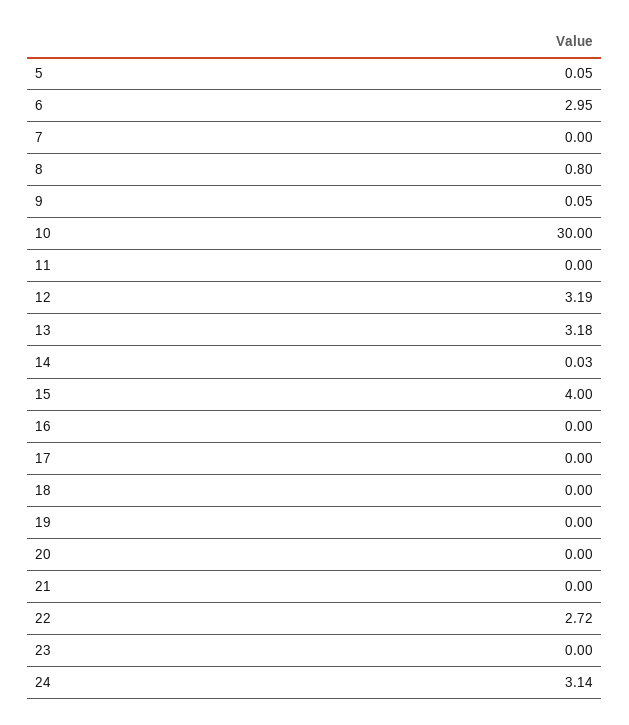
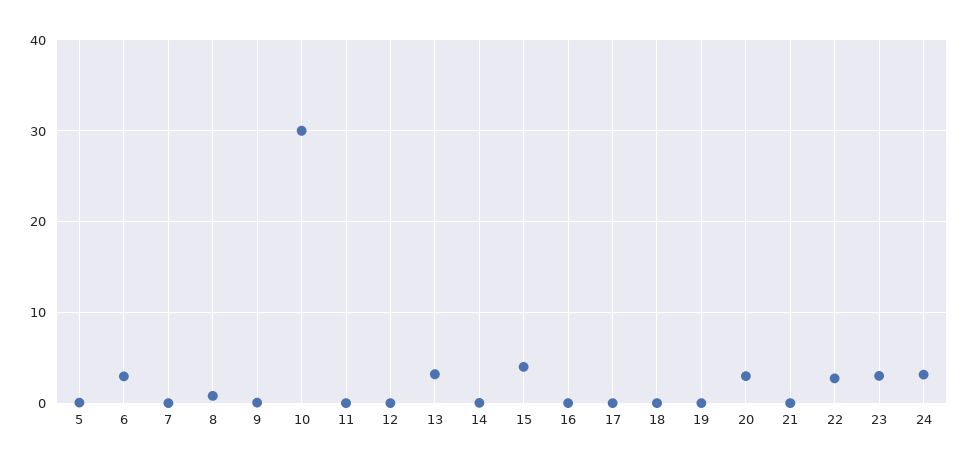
12: 3.19 -> 0
20: 0 -> 3
23: 0 -> 3

